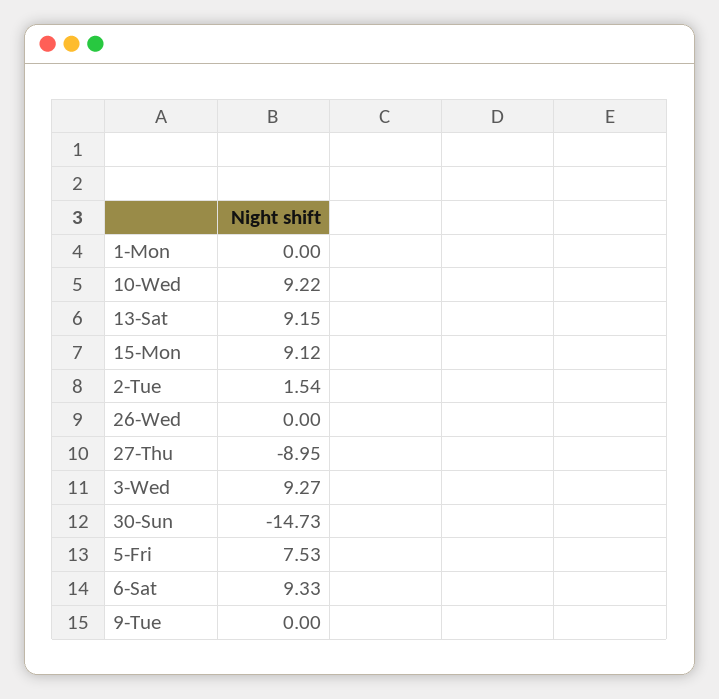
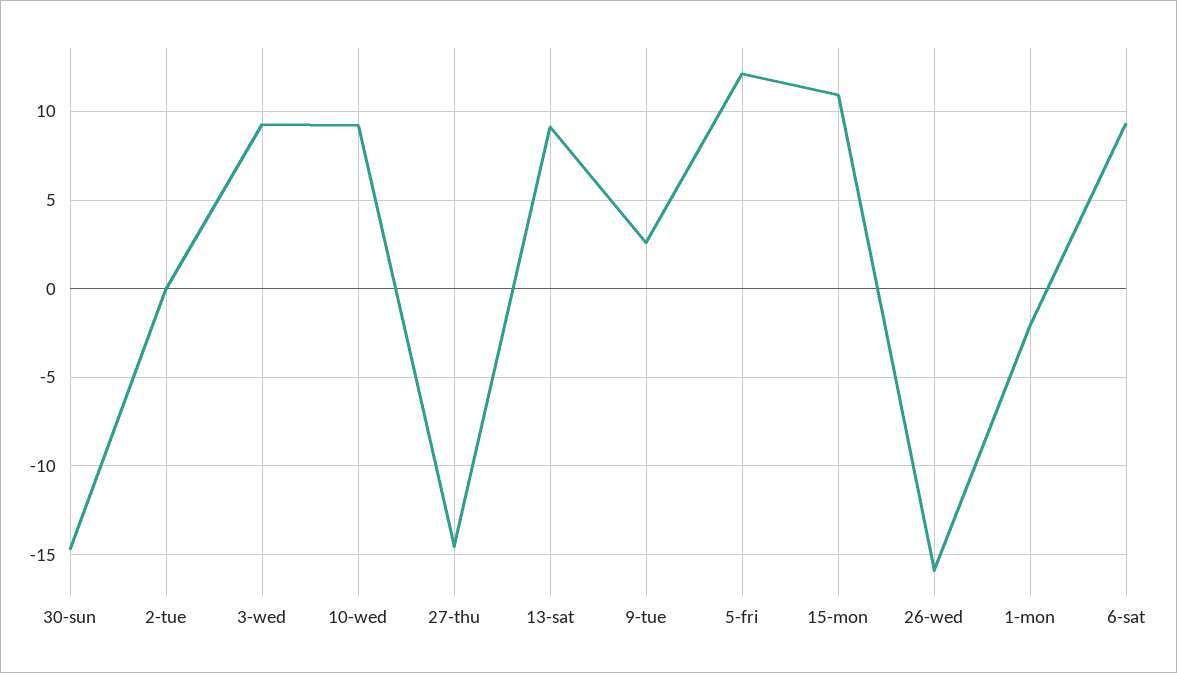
1-Mon: 0 -> -2
15-Mon: 9.12 -> 11
2-Tue: 1.54 -> 0
26-Wed: 0 -> -16
27-Thu: -8.95 -> -14.5
5-Fri: 7.53 -> 12
9-Tue: 0 -> 2.5

